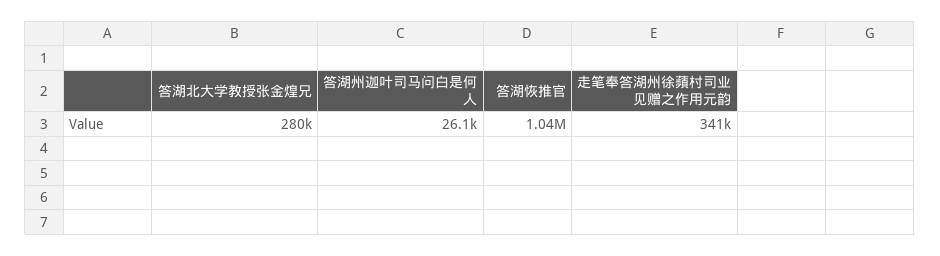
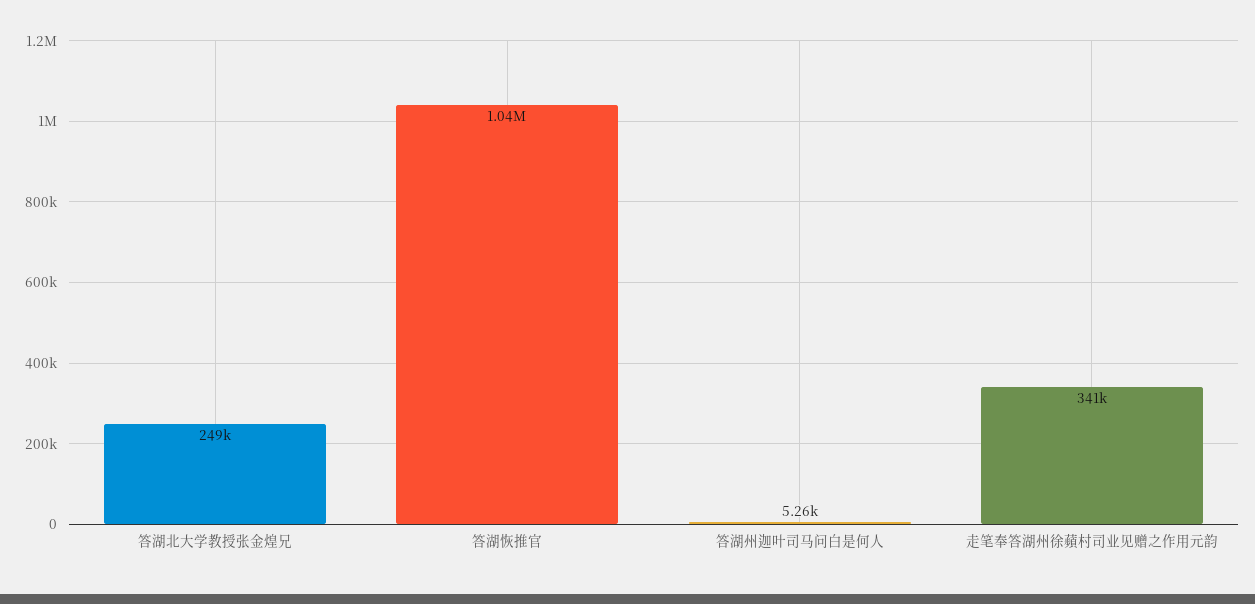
答湖北大学教授张金煌兄: 280000 -> 249000
答湖州迦叶司马问白是何人: 26100 -> 5260

